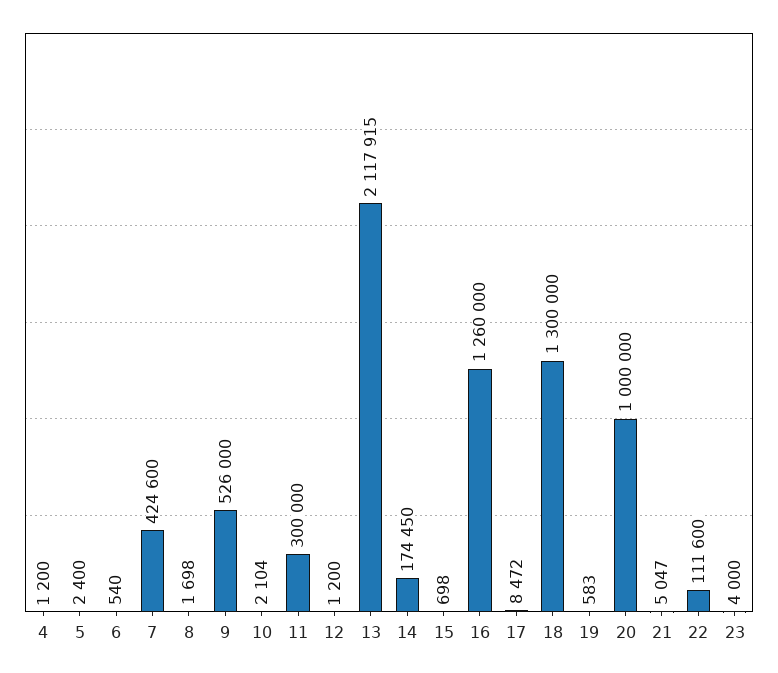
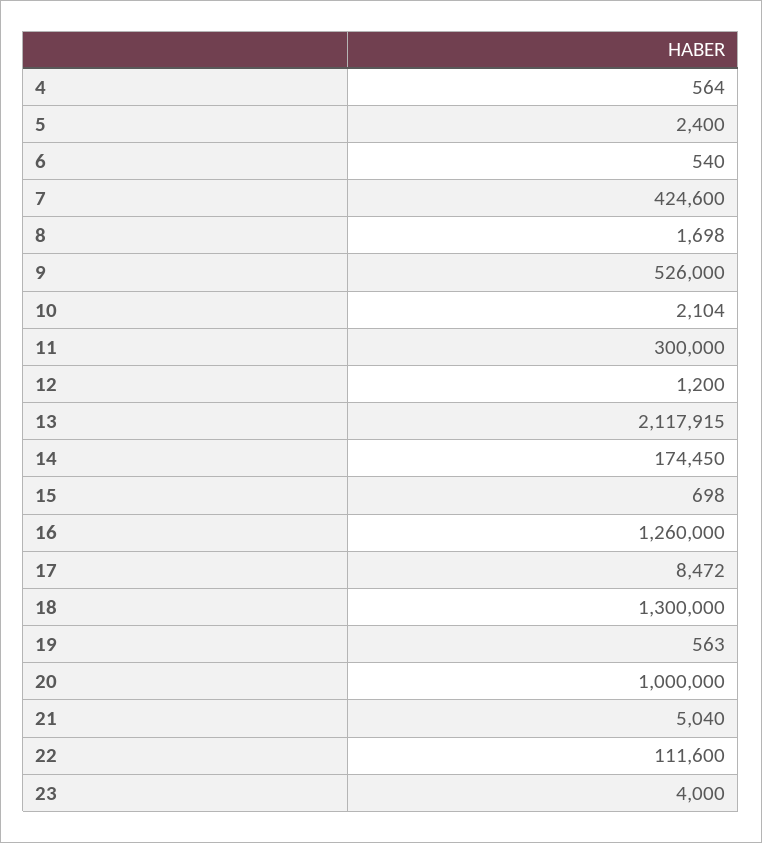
4: 1200 -> 564
19: 583 -> 563
21: 5047 -> 5040

